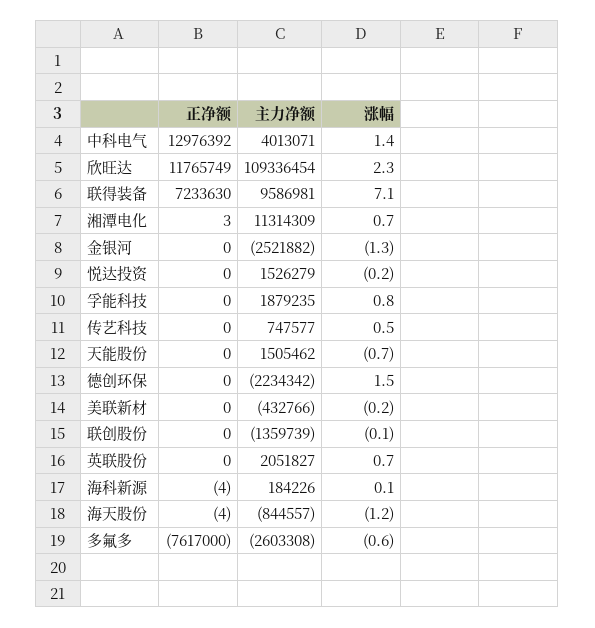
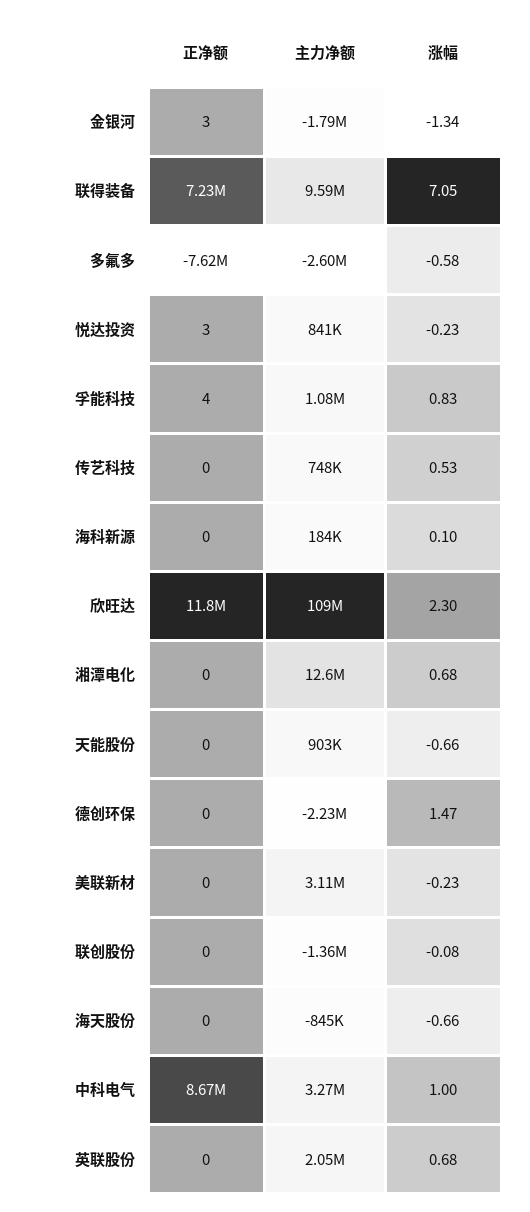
正净额, 中科电气: 12976392 -> 8670000
主力净额, 中科电气: 4013071 -> 3270000
涨幅, 中科电气: 1.4 -> 1
正净额, 湘潭电化: 3 -> 0
主力净额, 湘潭电化: 11314309 -> 12600000
正净额, 金银河: 0 -> 3
主力净额, 金银河: -2521882 -> -1790000
正净额, 悦达投资: 0 -> 3
主力净额, 悦达投资: 1526279 -> 841000
正净额, 孚能科技: 0 -> 4
主力净额, 孚能科技: 1879235 -> 1080000
主力净额, 天能股份: 1505462 -> 903000
主力净额, 美联新材: -432766 -> 3110000
正净额, 海科新源: -4 -> 0
正净额, 海天股份: -4 -> 0
涨幅, 海天股份: -1.2 -> -0.66

